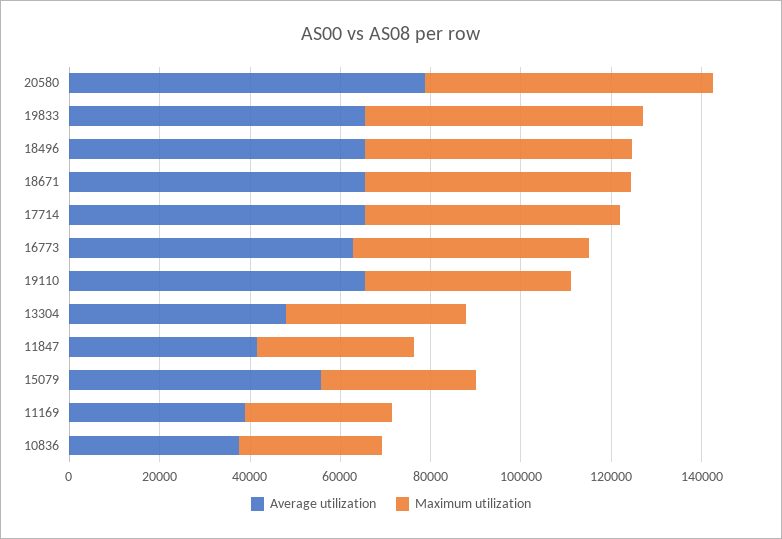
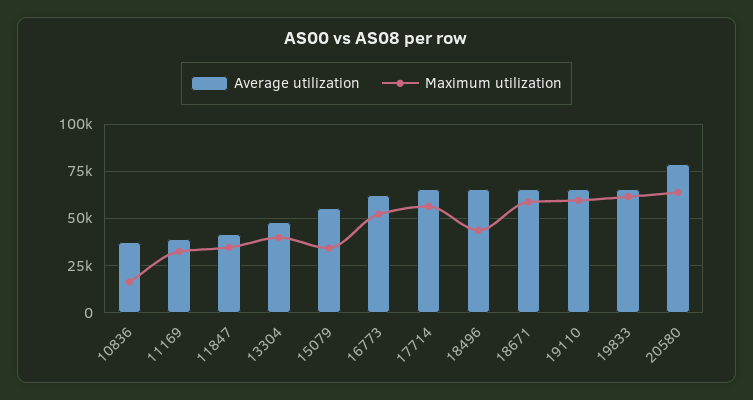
Maximum utilization, 18496: 60000 -> 45000
Maximum utilization, 19110: 45000 -> 60000
Maximum utilization, 10836: 30000 -> 15000

